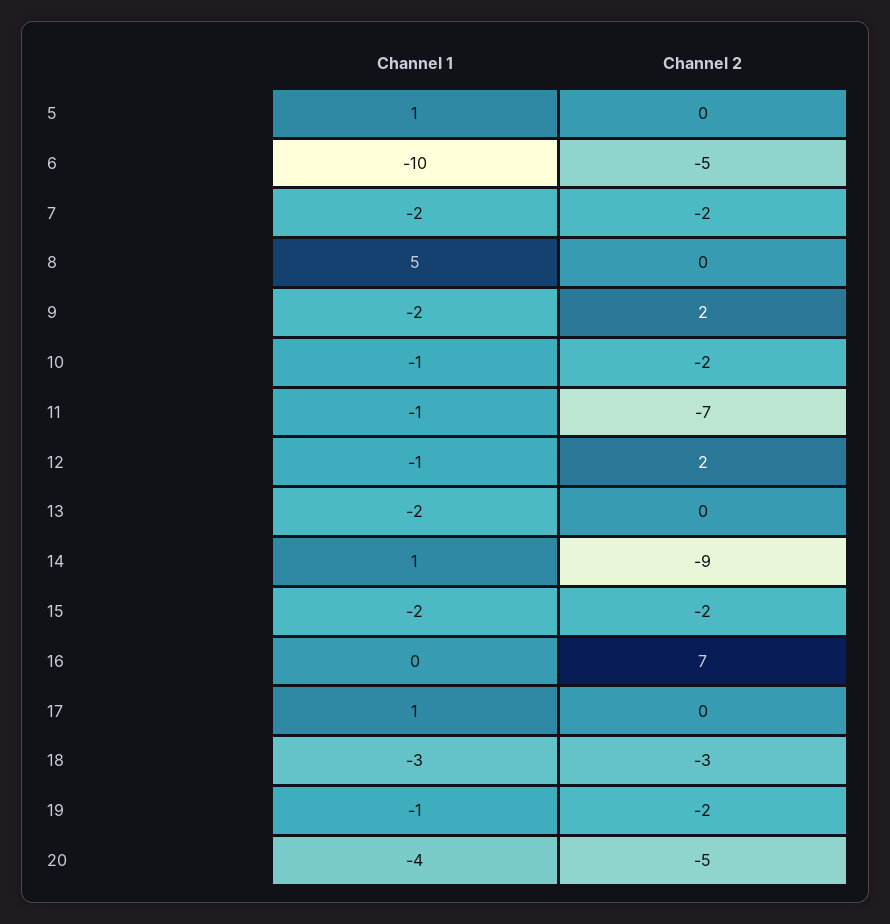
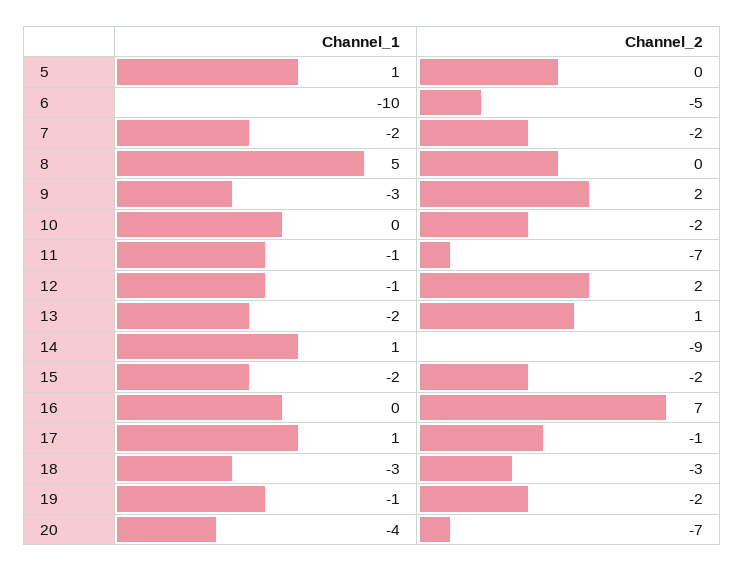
Channel 1, 9: -2 -> -3
Channel 1, 10: -1 -> 0
Channel 2, 13: 0 -> 1
Channel 2, 17: 0 -> -1
Channel 2, 20: -5 -> -7

